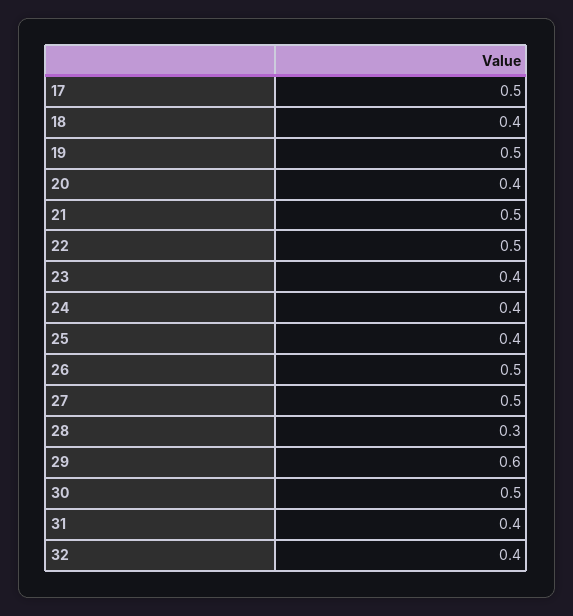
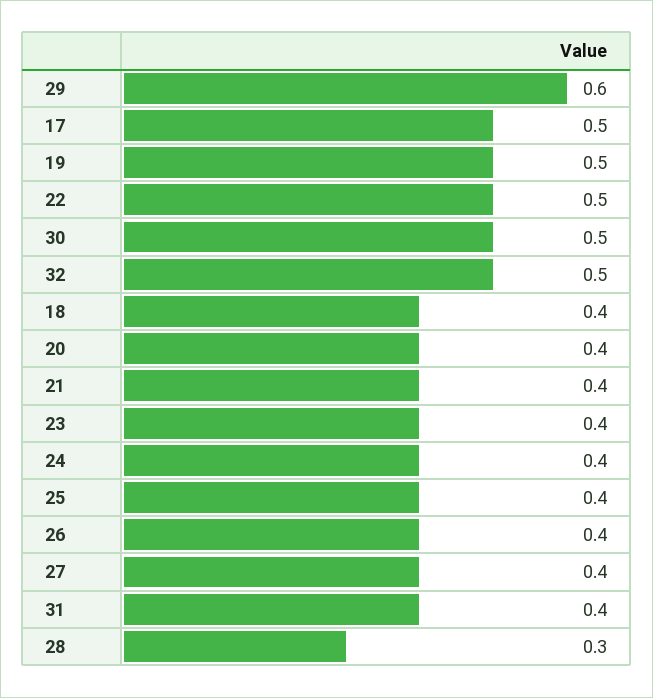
21: 0.5 -> 0.4
26: 0.5 -> 0.4
27: 0.5 -> 0.4
32: 0.4 -> 0.5

